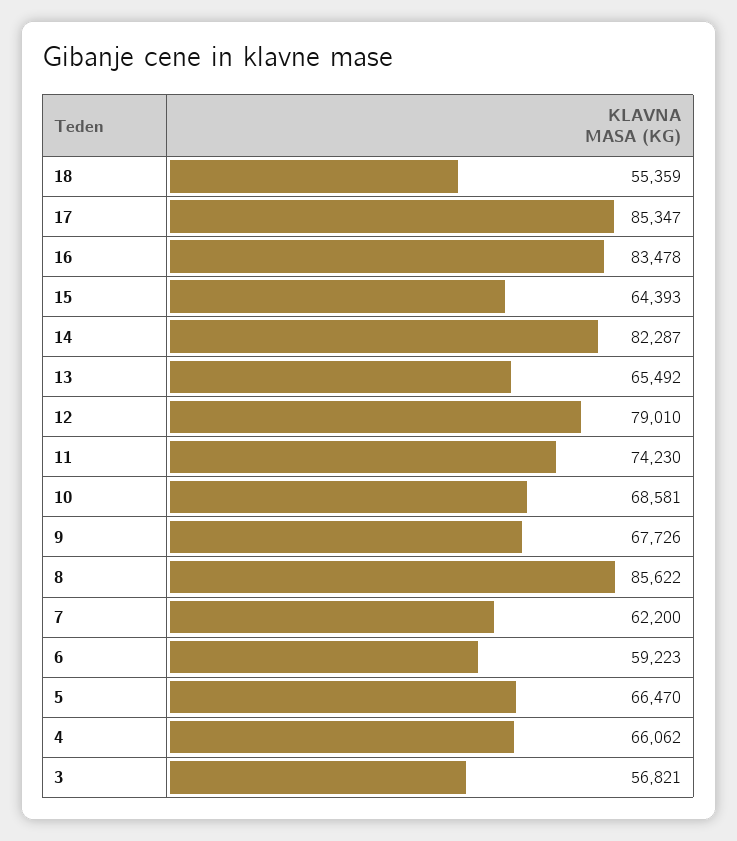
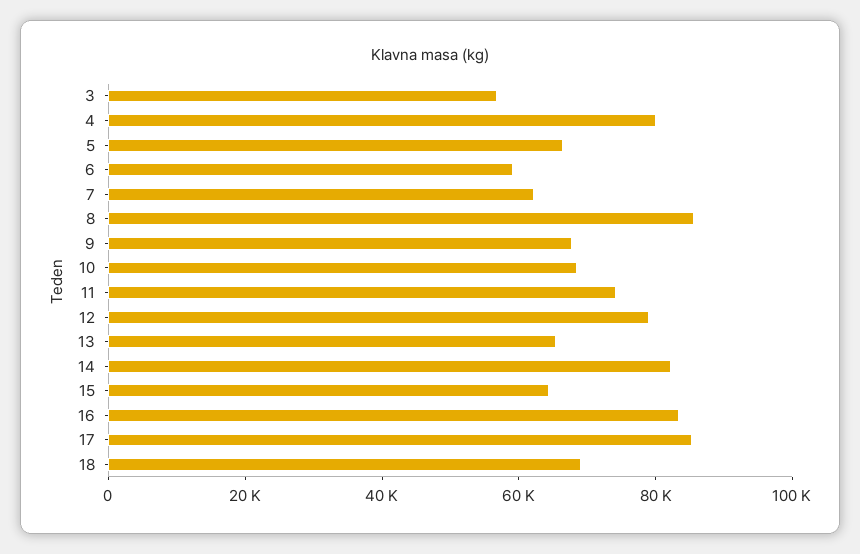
18: 55359 -> 70000
4: 66062 -> 80000

